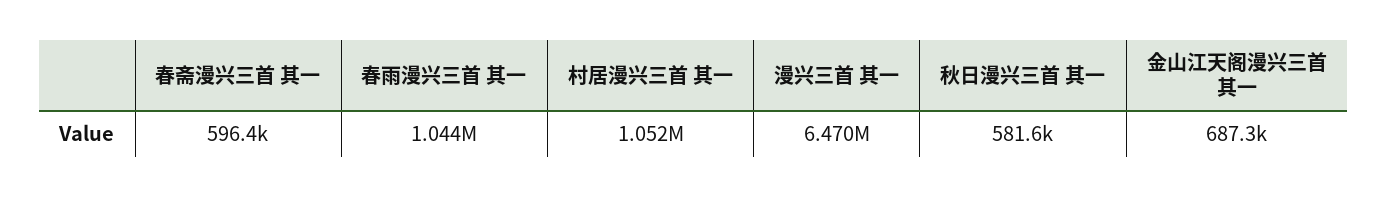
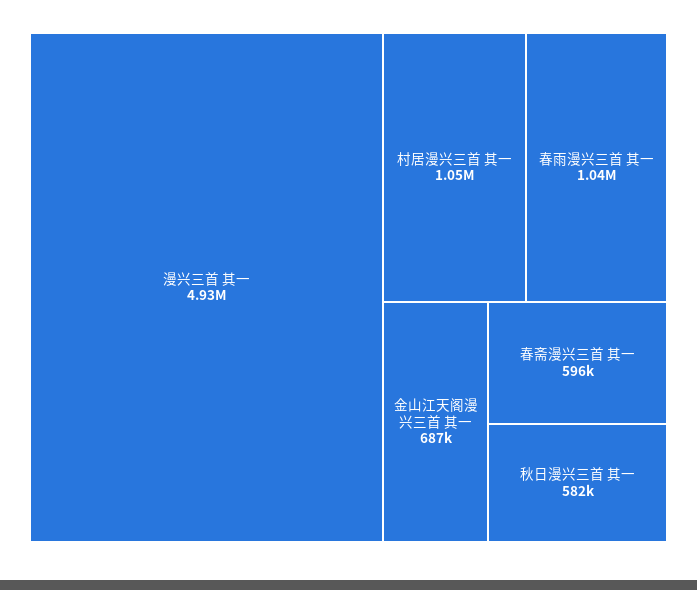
漫兴三首 其一: 6470000 -> 4930000

